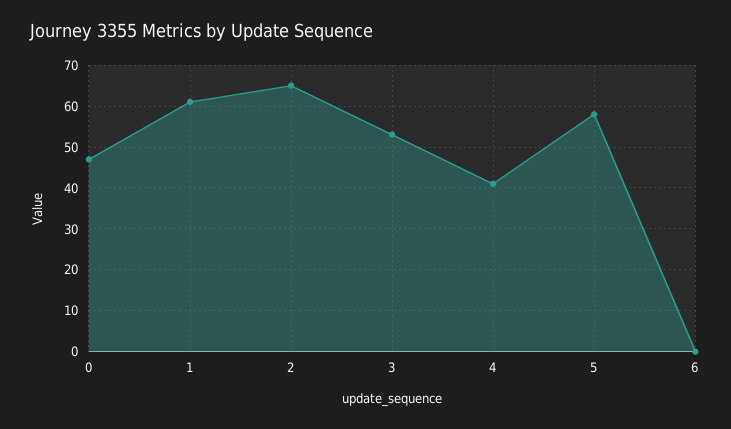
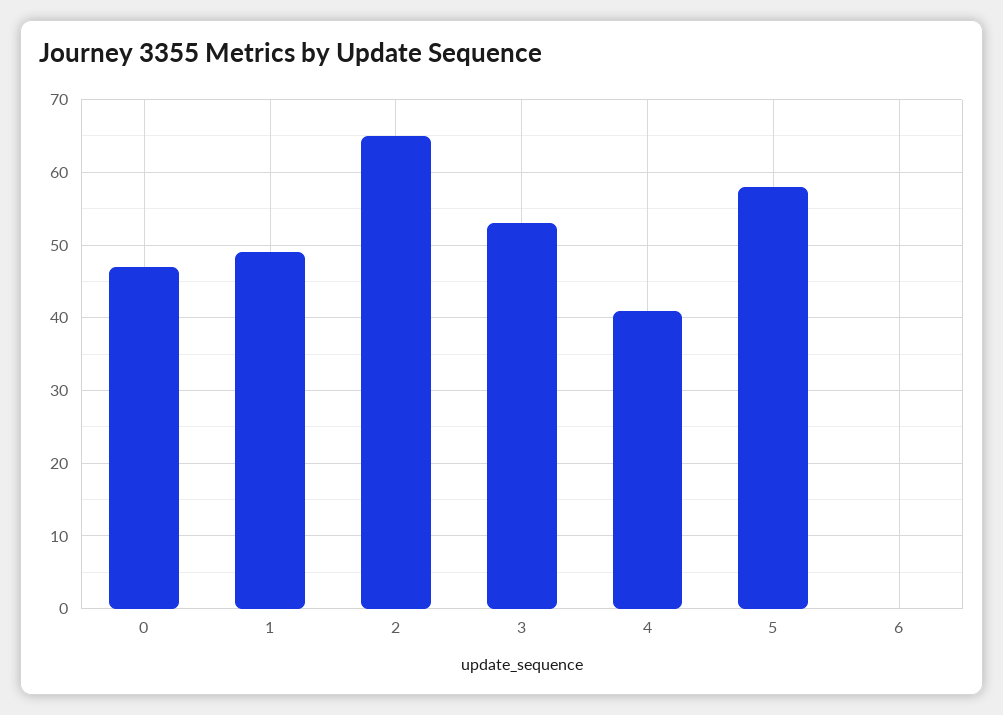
1: 60 -> 49

